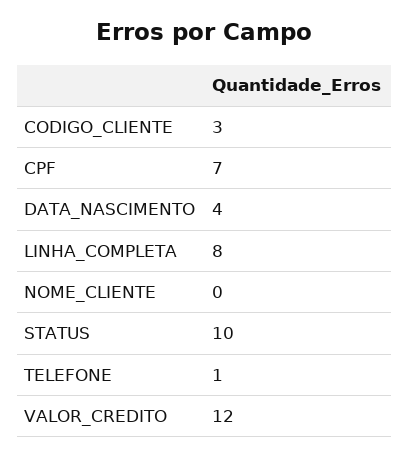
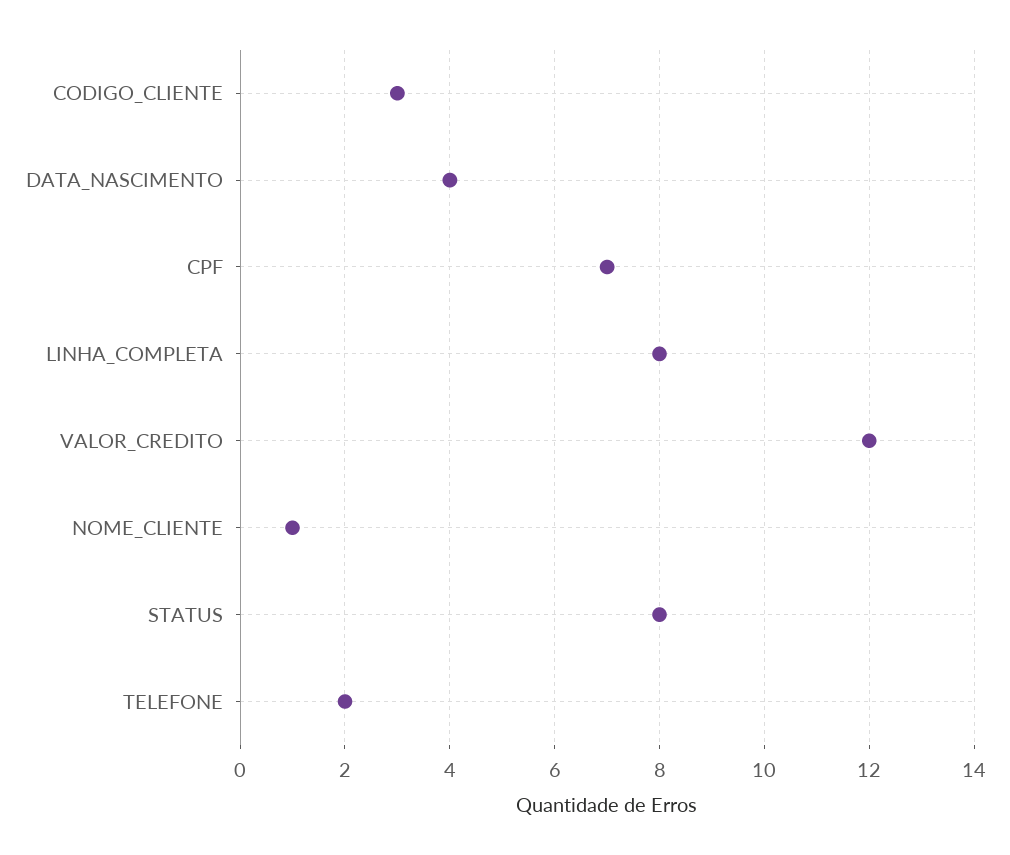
NOME_CLIENTE: 0 -> 1
STATUS: 10 -> 8
TELEFONE: 1 -> 2

